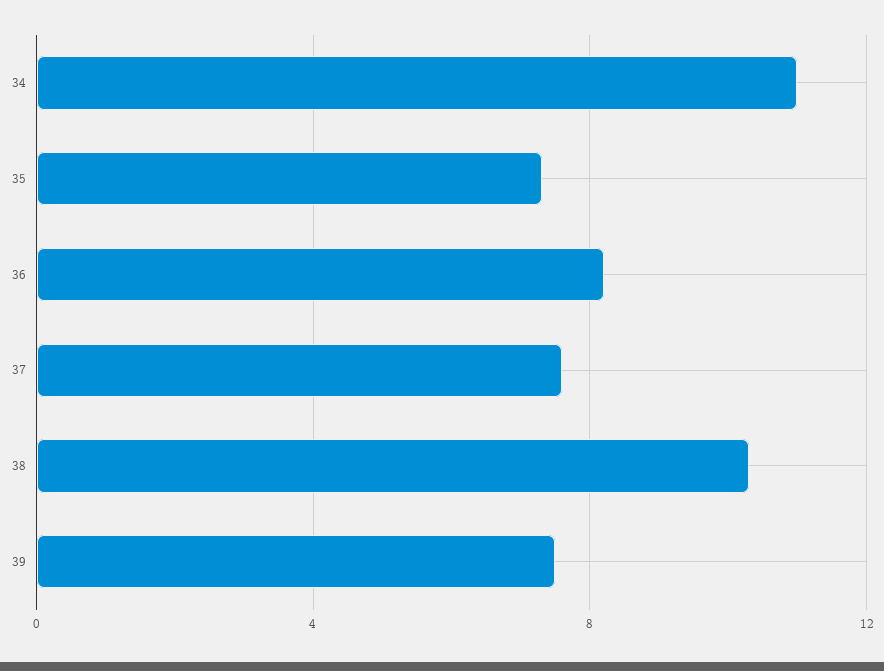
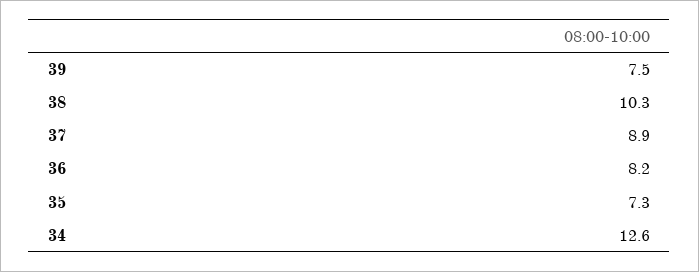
34: 11 -> 12.6
37: 7.5 -> 8.9

